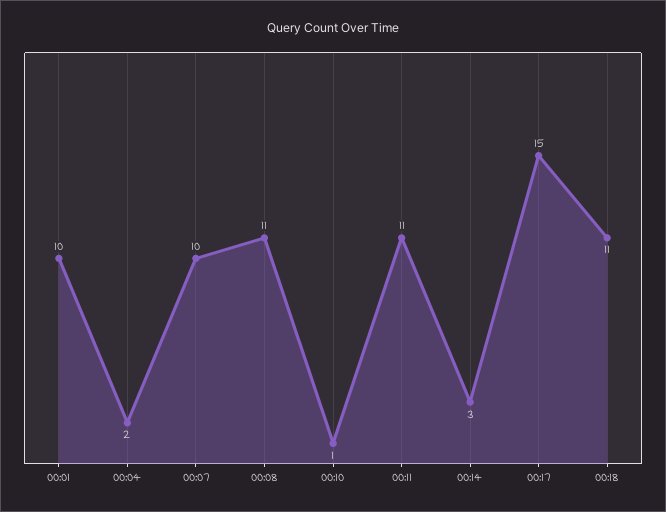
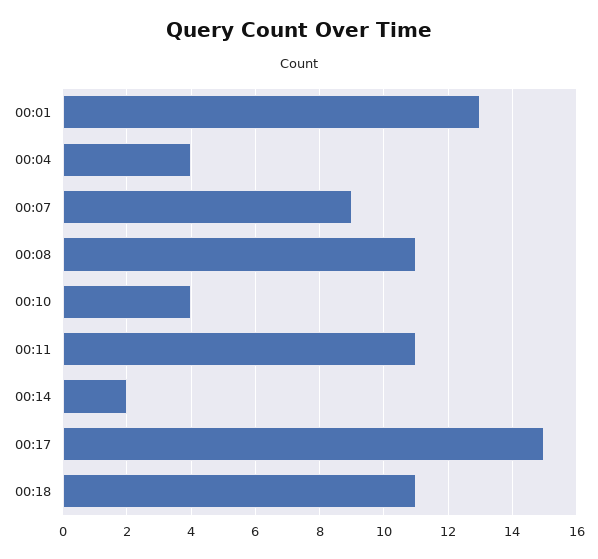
00:01: 10 -> 13
00:04: 2 -> 4
00:07: 10 -> 9
00:10: 1 -> 4
00:14: 3 -> 2

